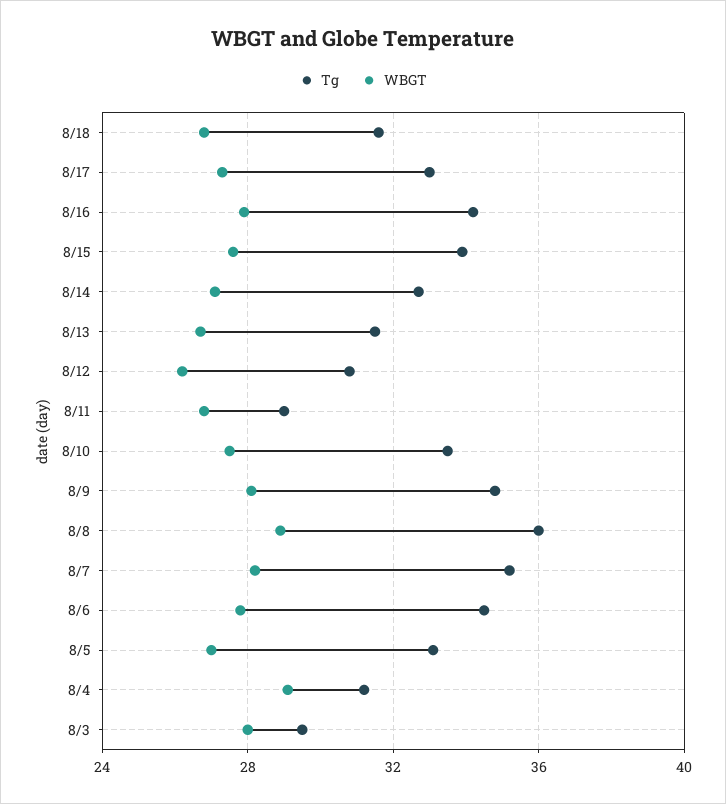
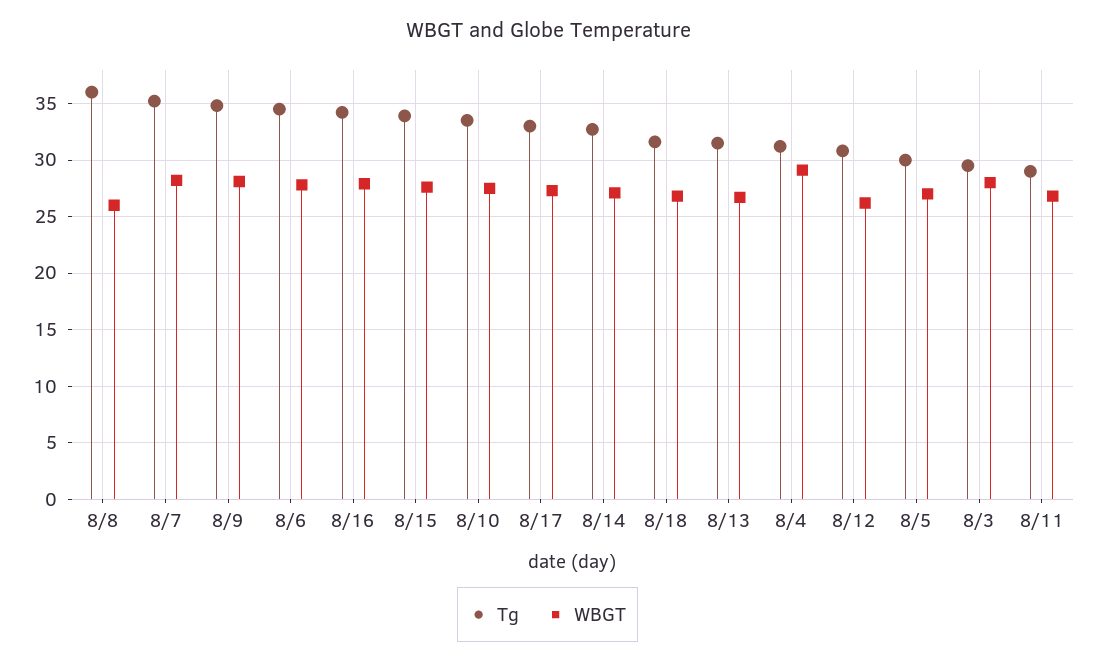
WBGT, 8/8: 29 -> 26
Tg, 8/5: 33 -> 30

